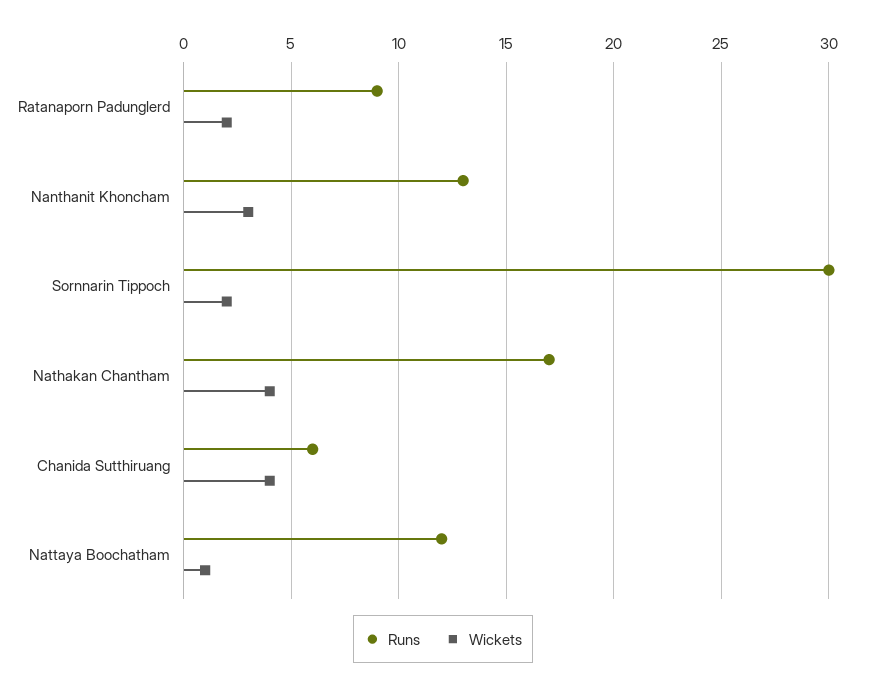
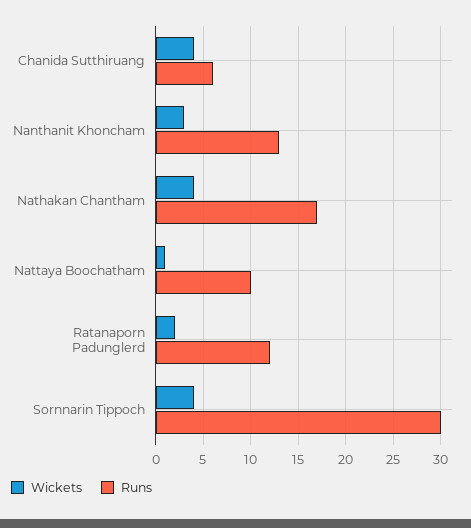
Runs, Ratanaporn Padunglerd: 9 -> 12
Wickets, Sornnarin Tippoch: 2 -> 4
Runs, Nattaya Boochatham: 12 -> 10

